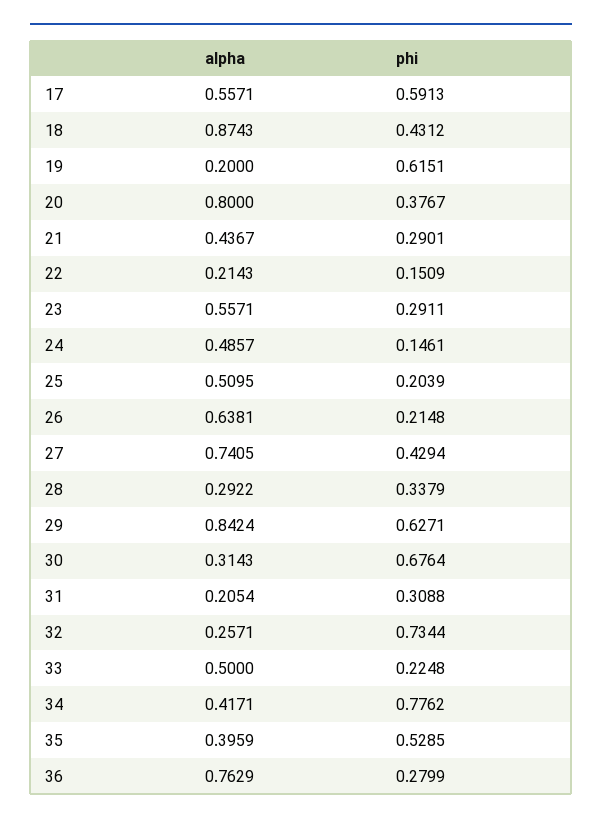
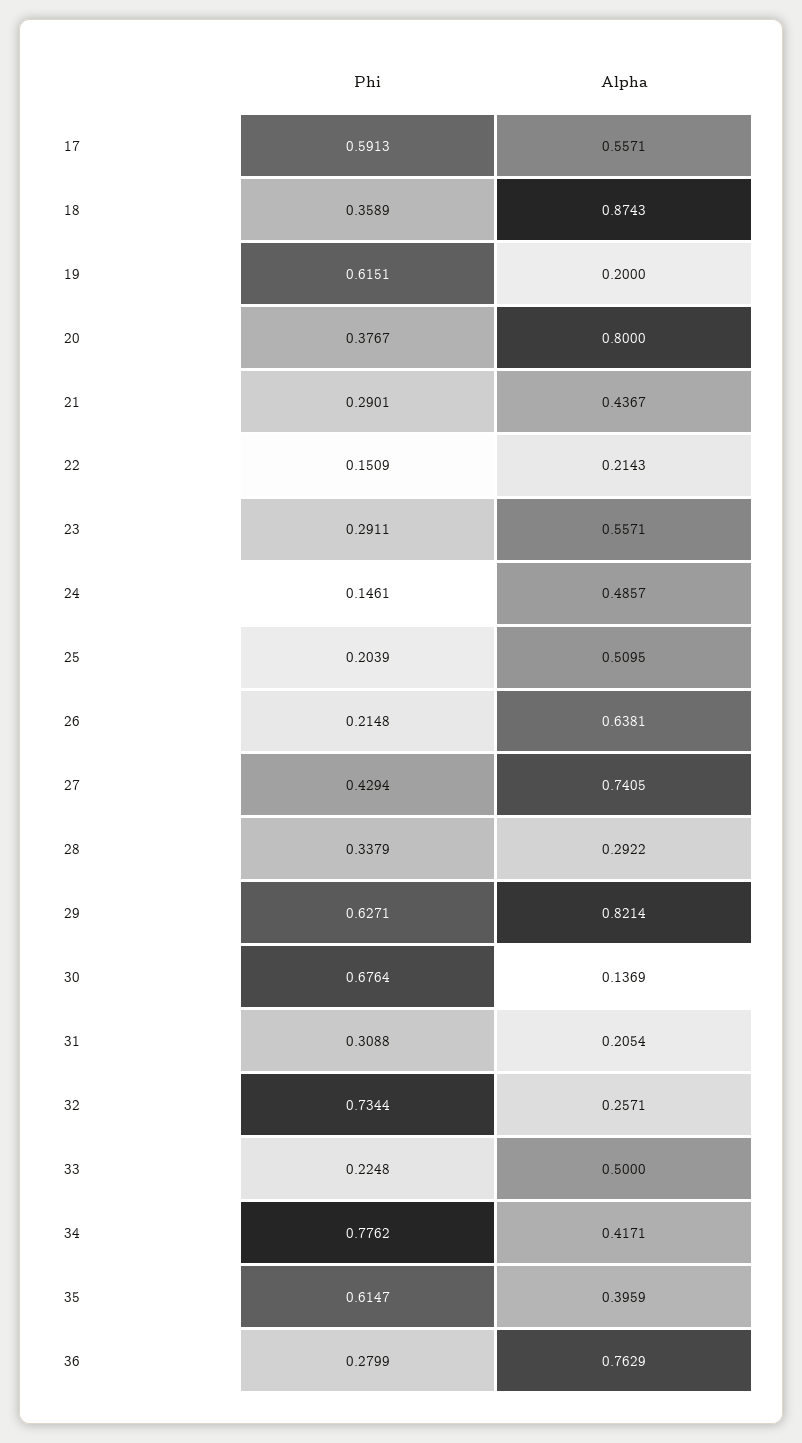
phi, 18: 0.4312 -> 0.3589
alpha, 29: 0.8424 -> 0.8214
alpha, 30: 0.3143 -> 0.1369
phi, 35: 0.5285 -> 0.6147

